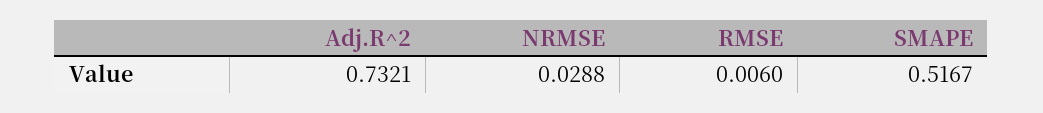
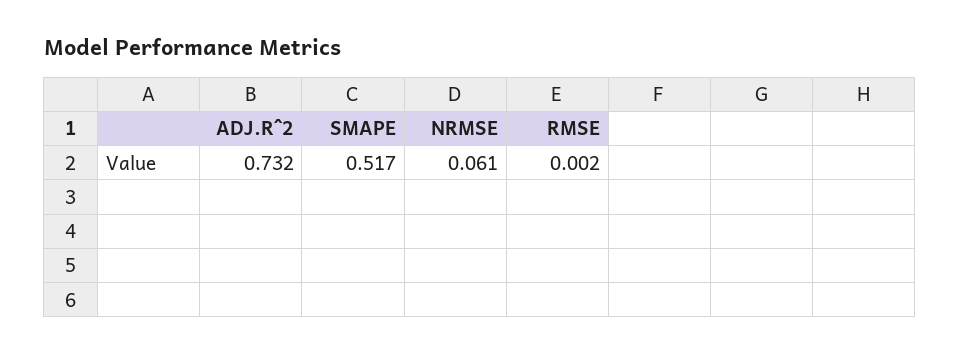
NRMSE: 0.0288 -> 0.061
RMSE: 0.006 -> 0.002

